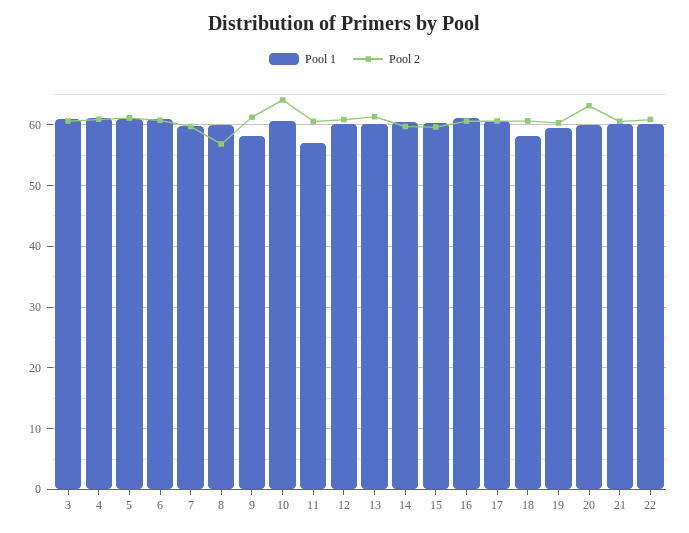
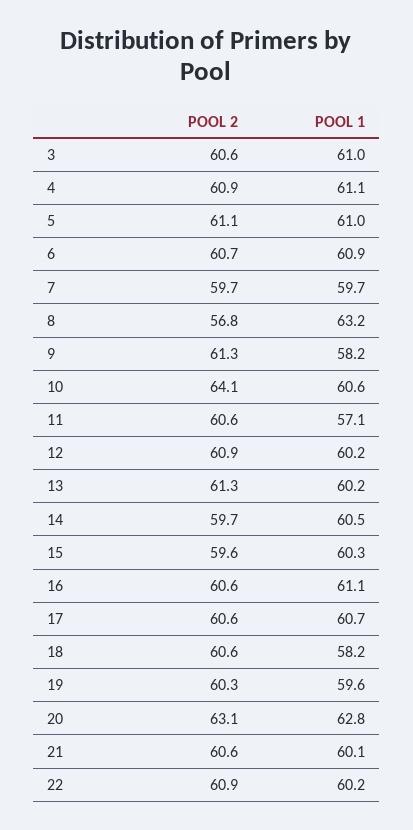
Pool 1, 8: 60 -> 63.2
Pool 1, 20: 60 -> 62.8

